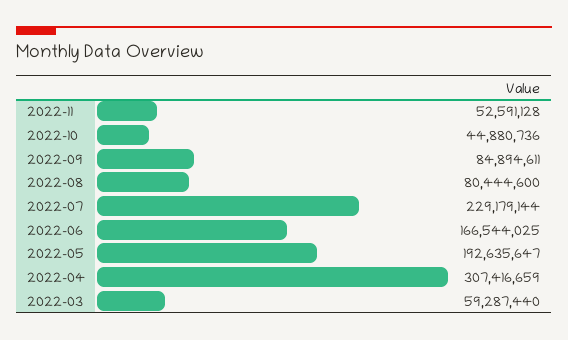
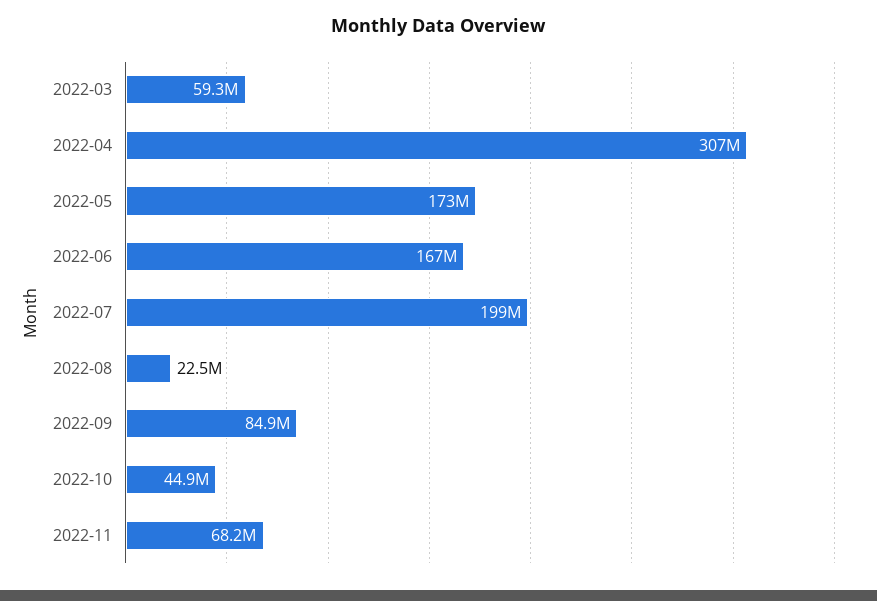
2022-11: 52591128 -> 68200000
2022-08: 80444600 -> 22500000
2022-07: 229179144 -> 199000000
2022-05: 192635647 -> 173000000

